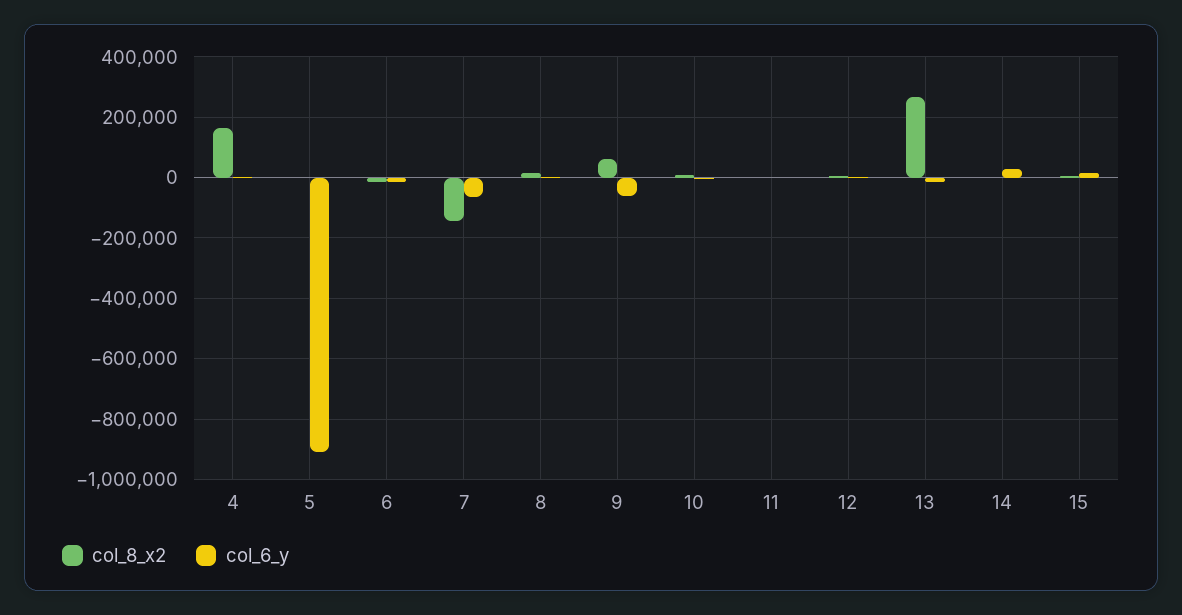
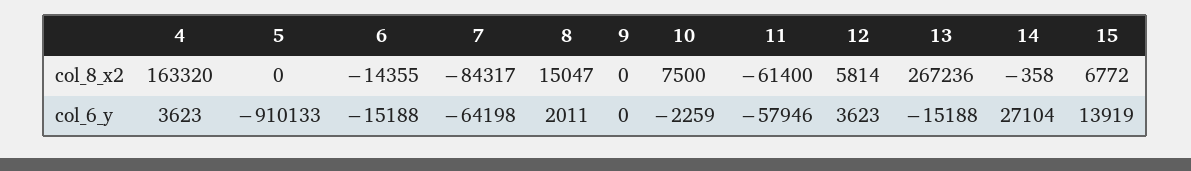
col_8_x2, 7: -140000 -> -84317
col_8_x2, 9: 60000 -> 0
col_6_y, 9: -60000 -> 0
col_8_x2, 11: 0 -> -61400
col_6_y, 11: 0 -> -57946

